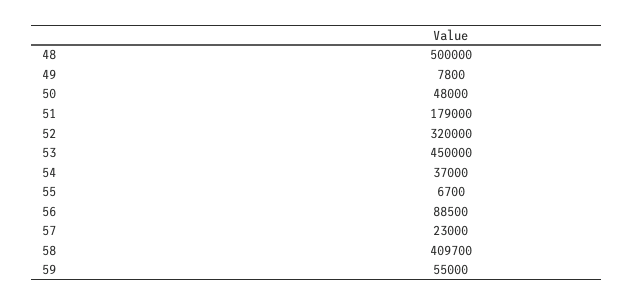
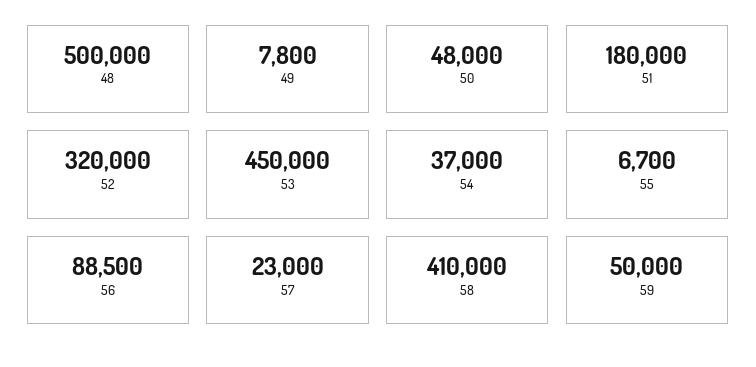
51: 179000 -> 180000
58: 409700 -> 410000
59: 55000 -> 50000

